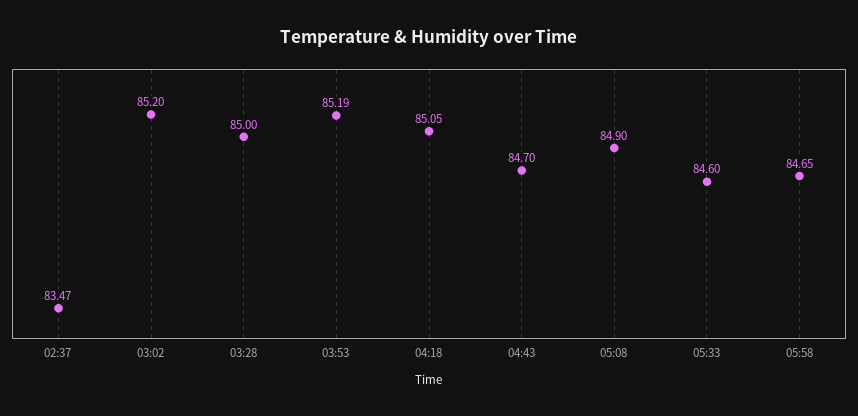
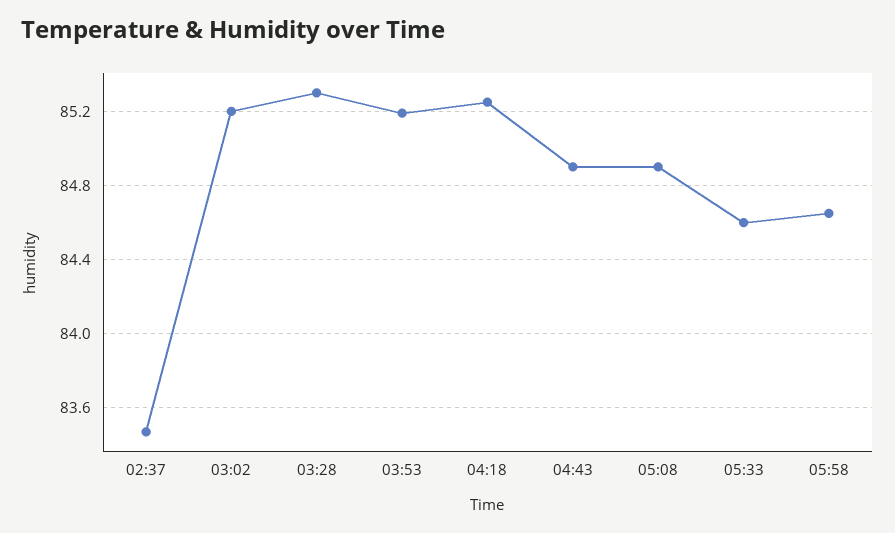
03:28: 85 -> 85.3
04:18: 85.05 -> 85.25
04:43: 84.7 -> 84.9

